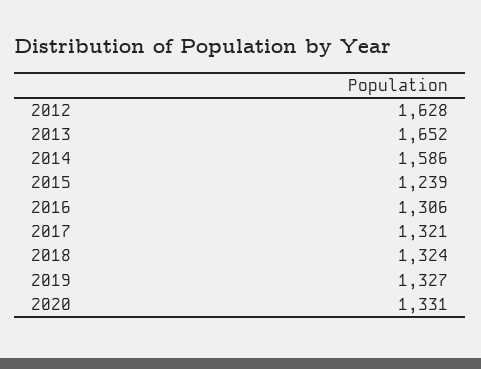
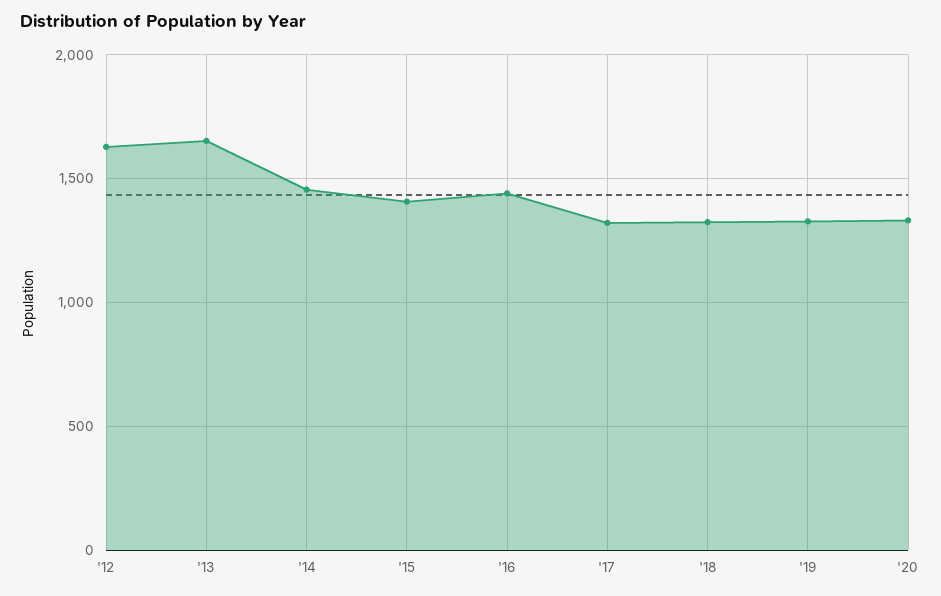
2014: 1586 -> 1450
2015: 1239 -> 1400
2016: 1306 -> 1450

